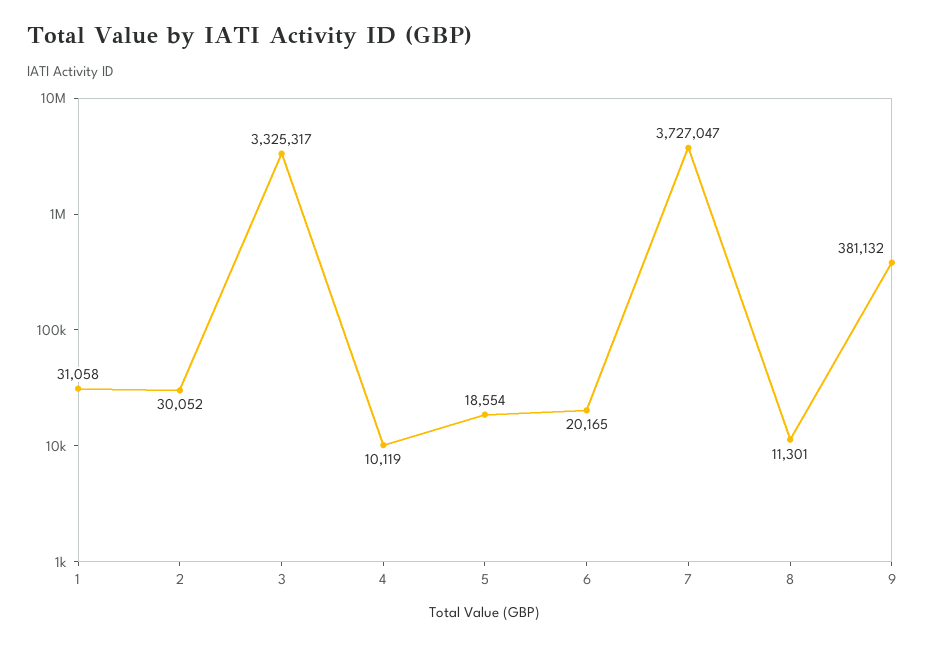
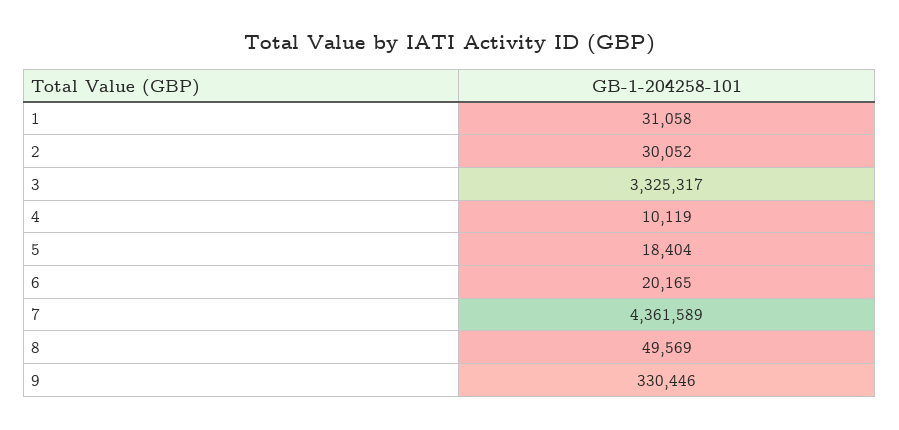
5: 18554 -> 18404
7: 3727047 -> 4361589
8: 11301 -> 49569
9: 381132 -> 330446

